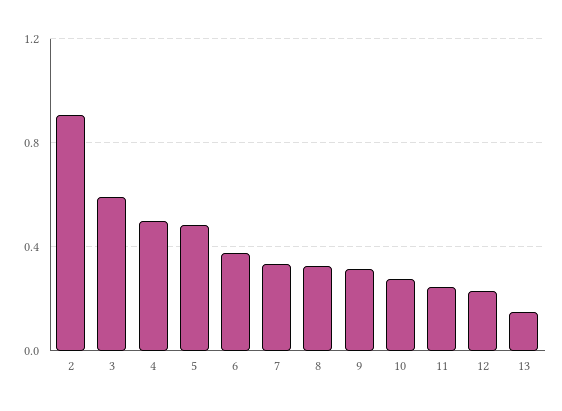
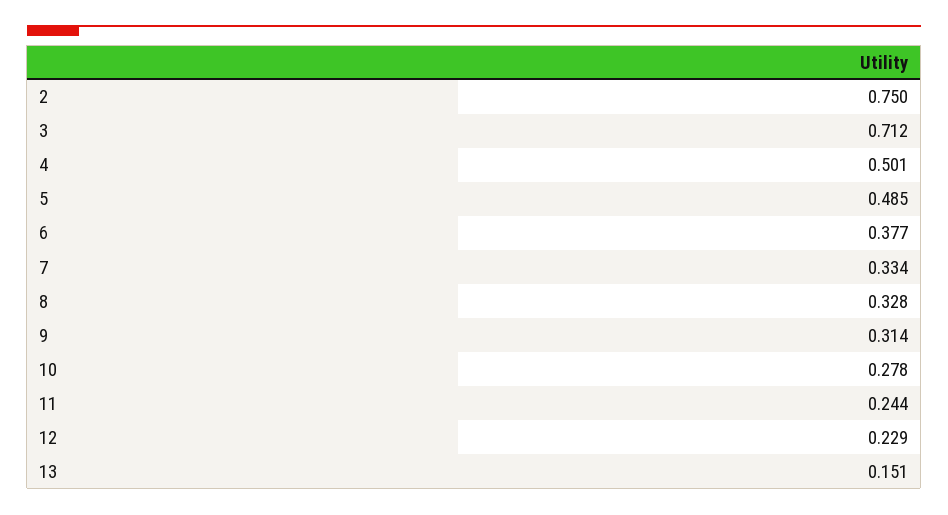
2: 0.9 -> 0.75
3: 0.6 -> 0.712

